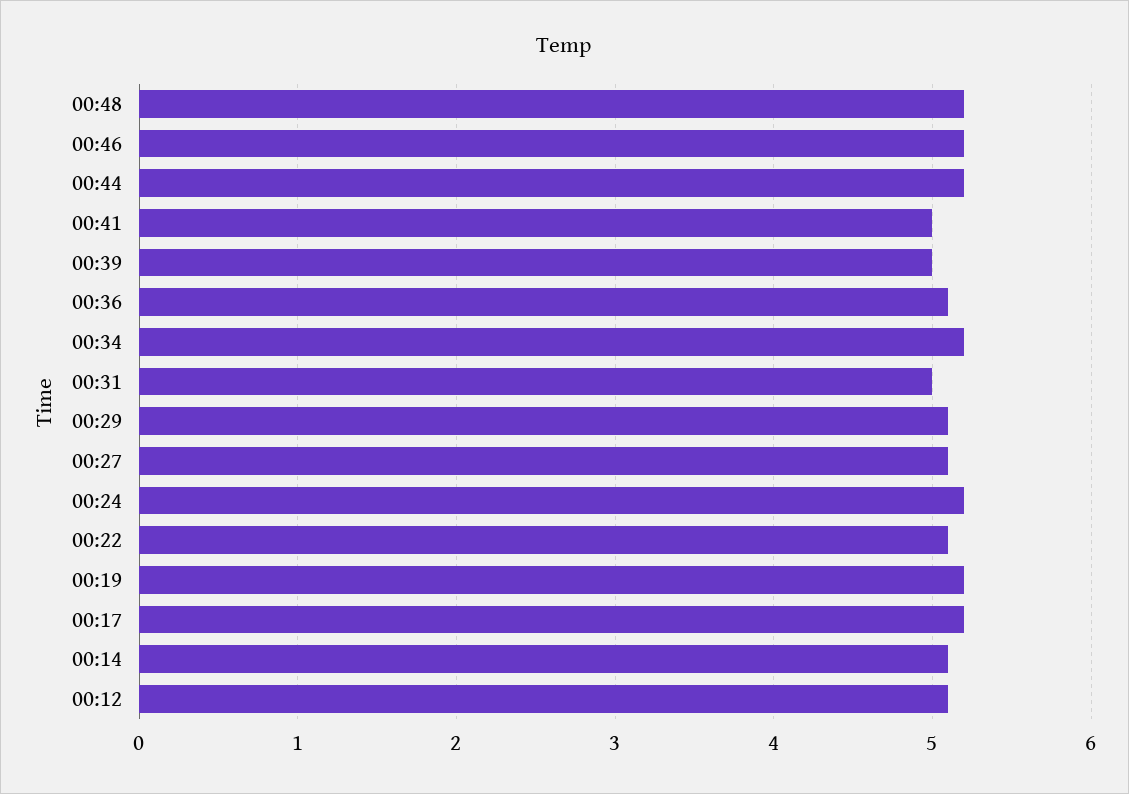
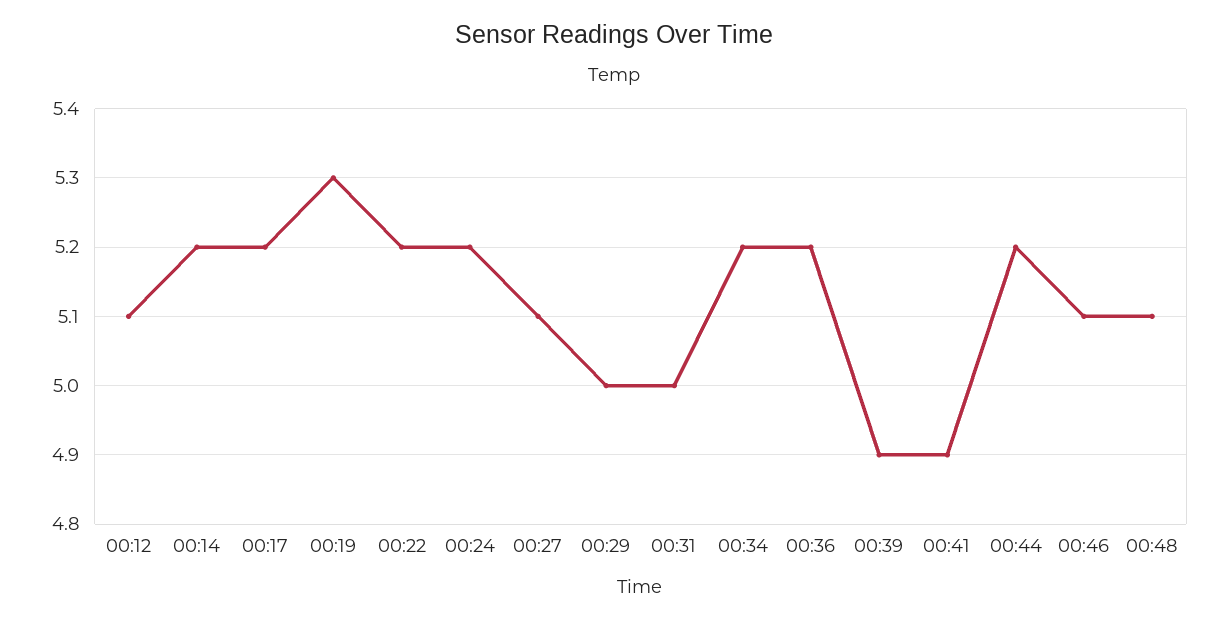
00:48: 5.2 -> 5.1
00:46: 5.2 -> 5.1
00:41: 5 -> 4.9
00:39: 5 -> 4.9
00:36: 5.1 -> 5.2
00:29: 5.1 -> 5
00:22: 5.1 -> 5.2
00:19: 5.2 -> 5.3
00:14: 5.1 -> 5.2

